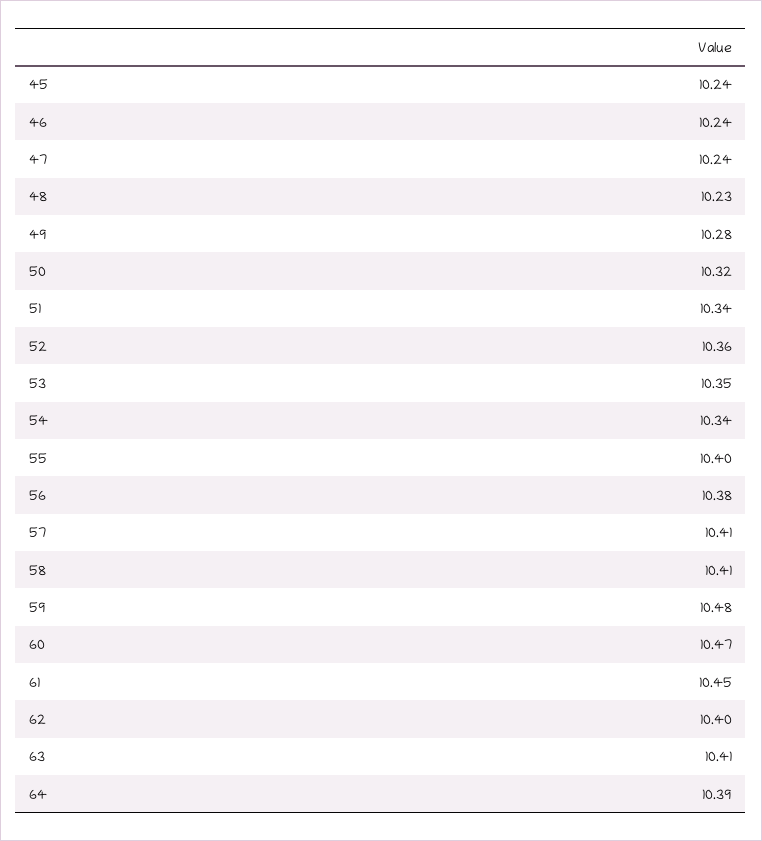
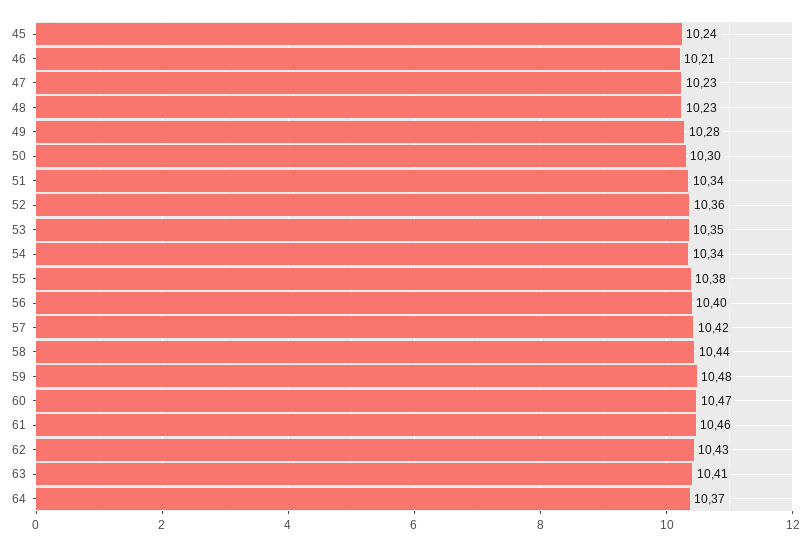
46: 10.24 -> 10.21
47: 10.24 -> 10.23
50: 10.32 -> 10.3
55: 10.4 -> 10.38
56: 10.38 -> 10.4
57: 10.41 -> 10.42
58: 10.41 -> 10.44
61: 10.45 -> 10.46
62: 10.4 -> 10.43
64: 10.39 -> 10.37

